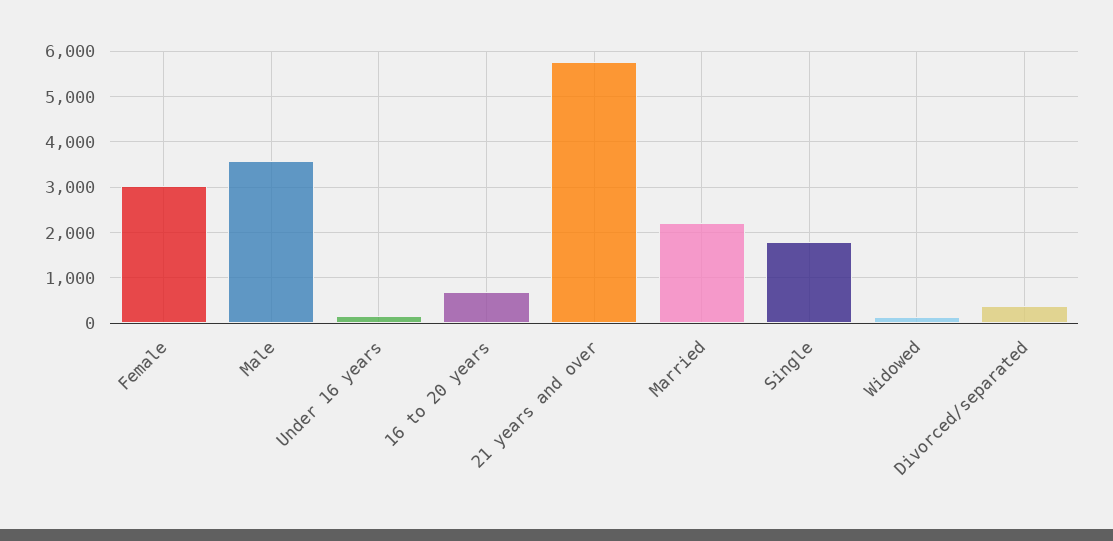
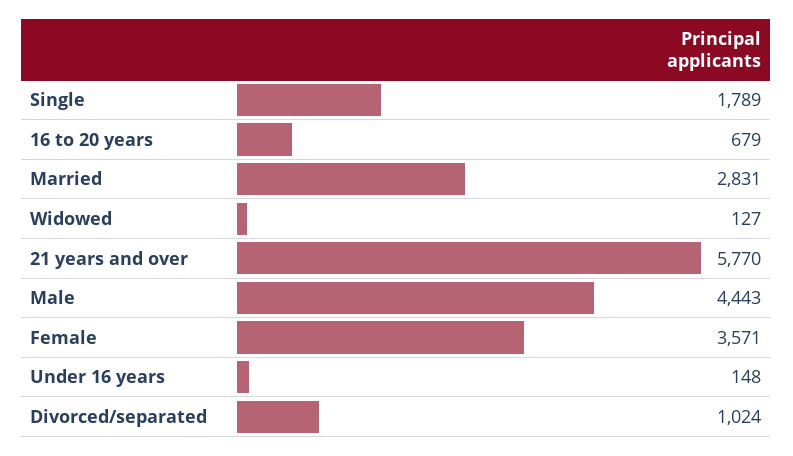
Female: 3000 -> 3571
Male: 3600 -> 4443
Married: 2200 -> 2831
Divorced/separated: 400 -> 1024

